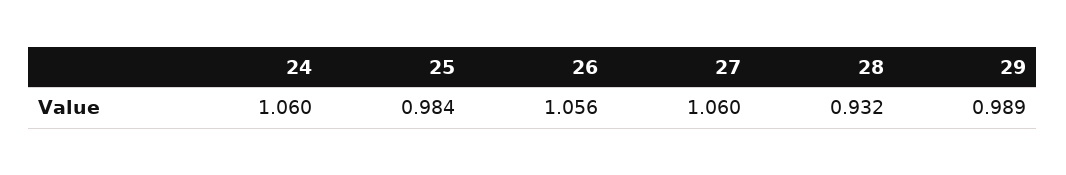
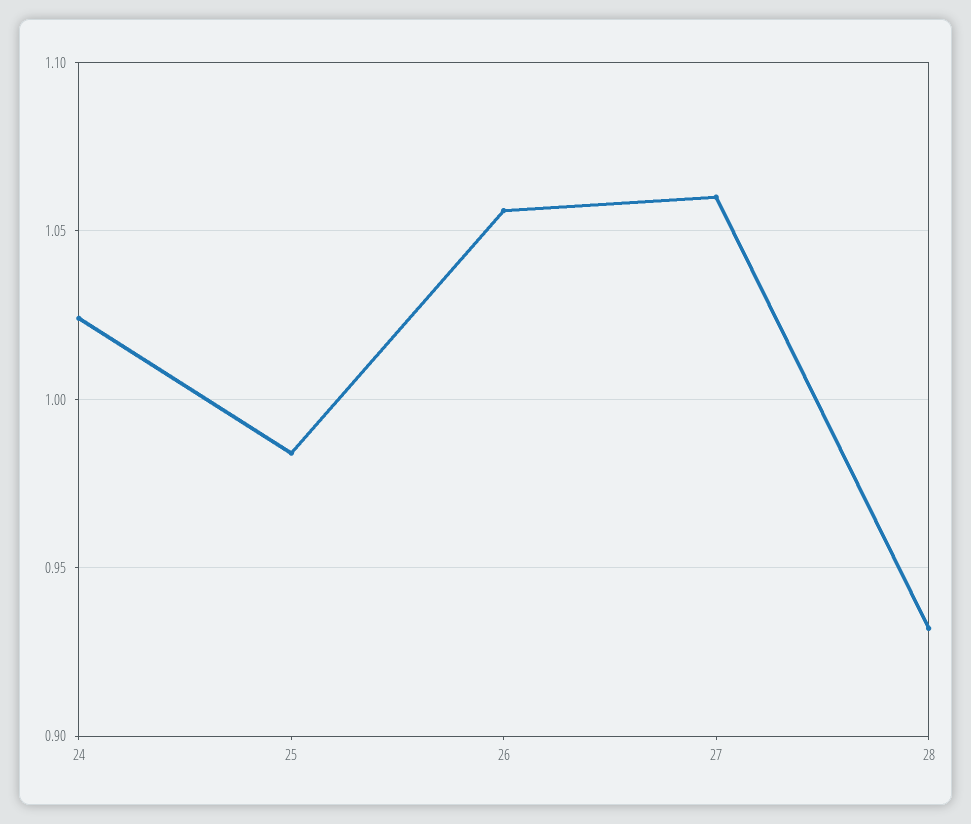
24: 1.06 -> 1.025
29: 0.989 -> none

